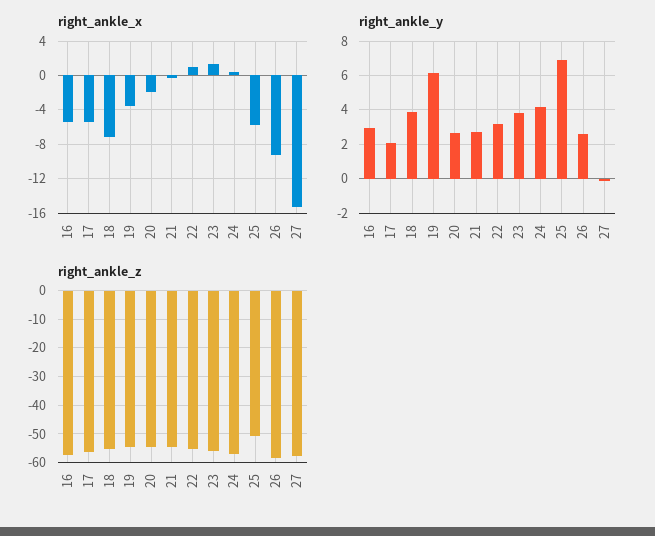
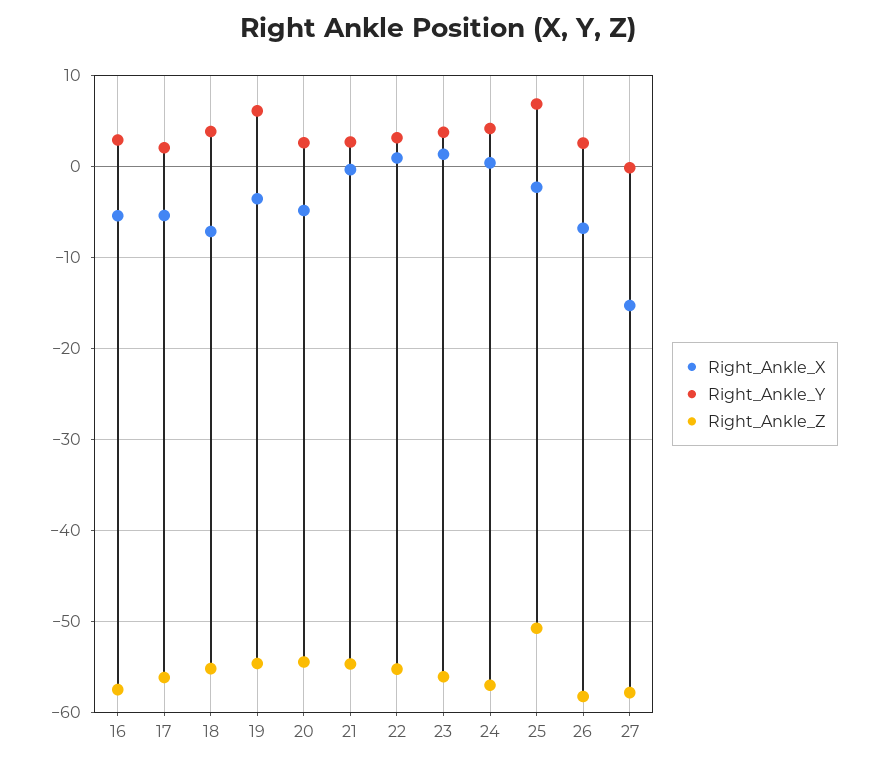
right_ankle_x, 20: -2 -> -5
right_ankle_x, 25: -6 -> -2
right_ankle_x, 26: -9 -> -7

